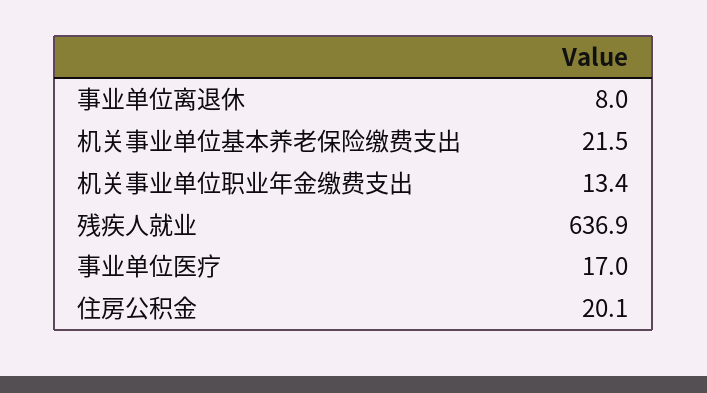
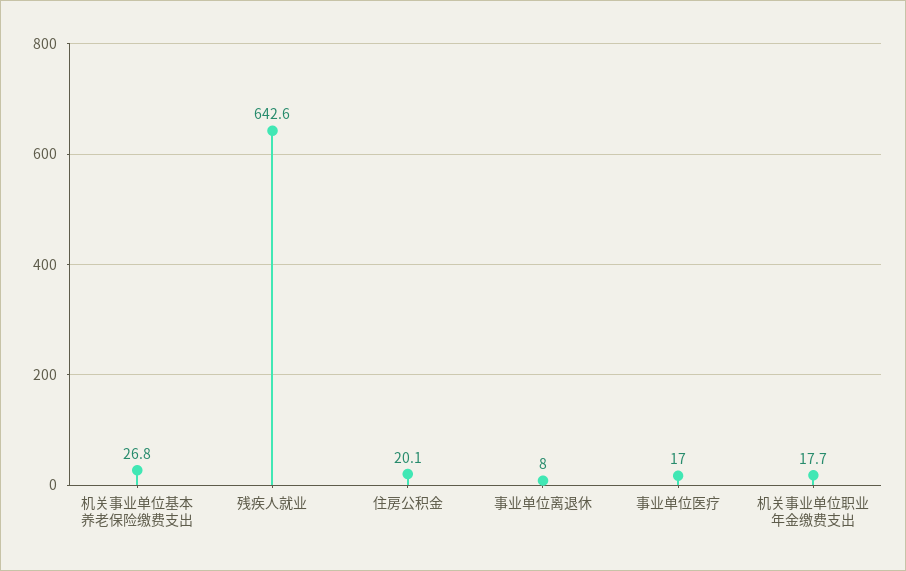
机关事业单位基本养老保险缴费支出: 21.5 -> 26.8
机关事业单位职业年金缴费支出: 13.4 -> 17.7
残疾人就业: 636.9 -> 642.6

